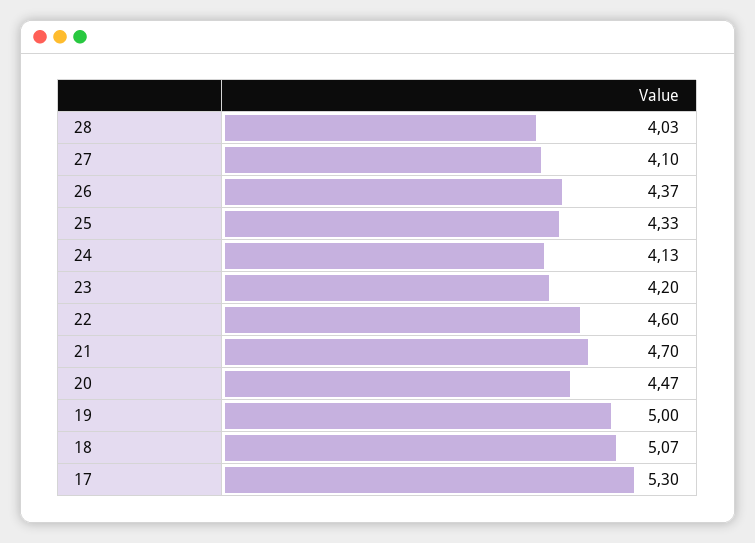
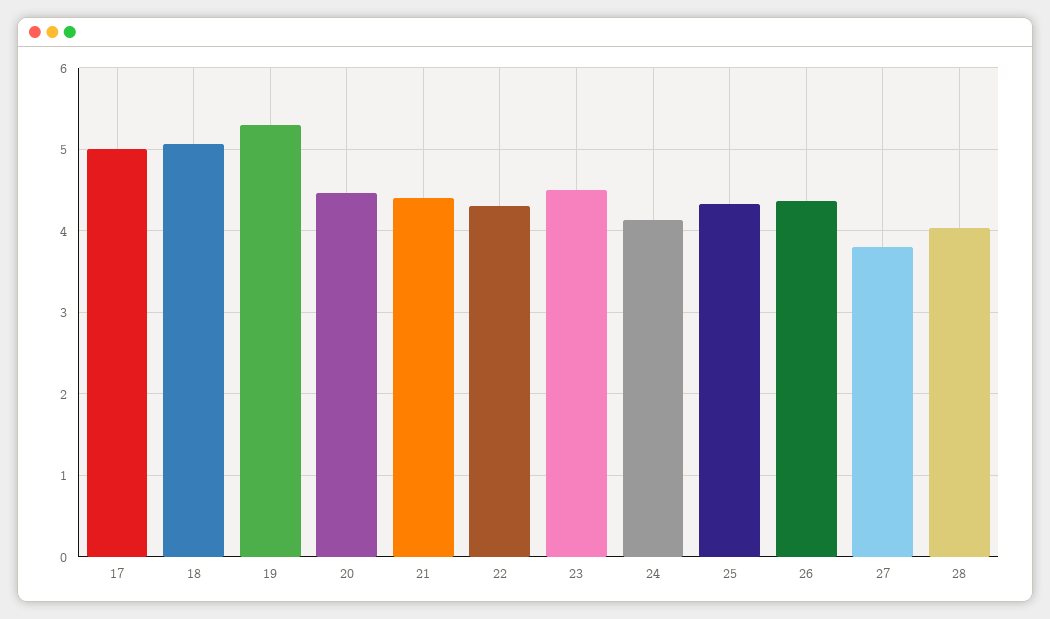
27: 4.1 -> 3.8
23: 4.2 -> 4.5
22: 4.6 -> 4.3
21: 4.7 -> 4.4
19: 5 -> 5.3
17: 5.3 -> 5

